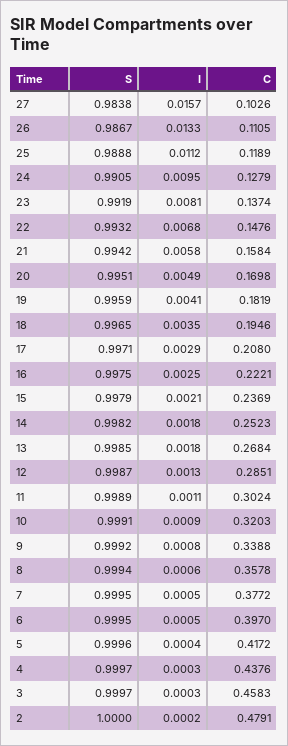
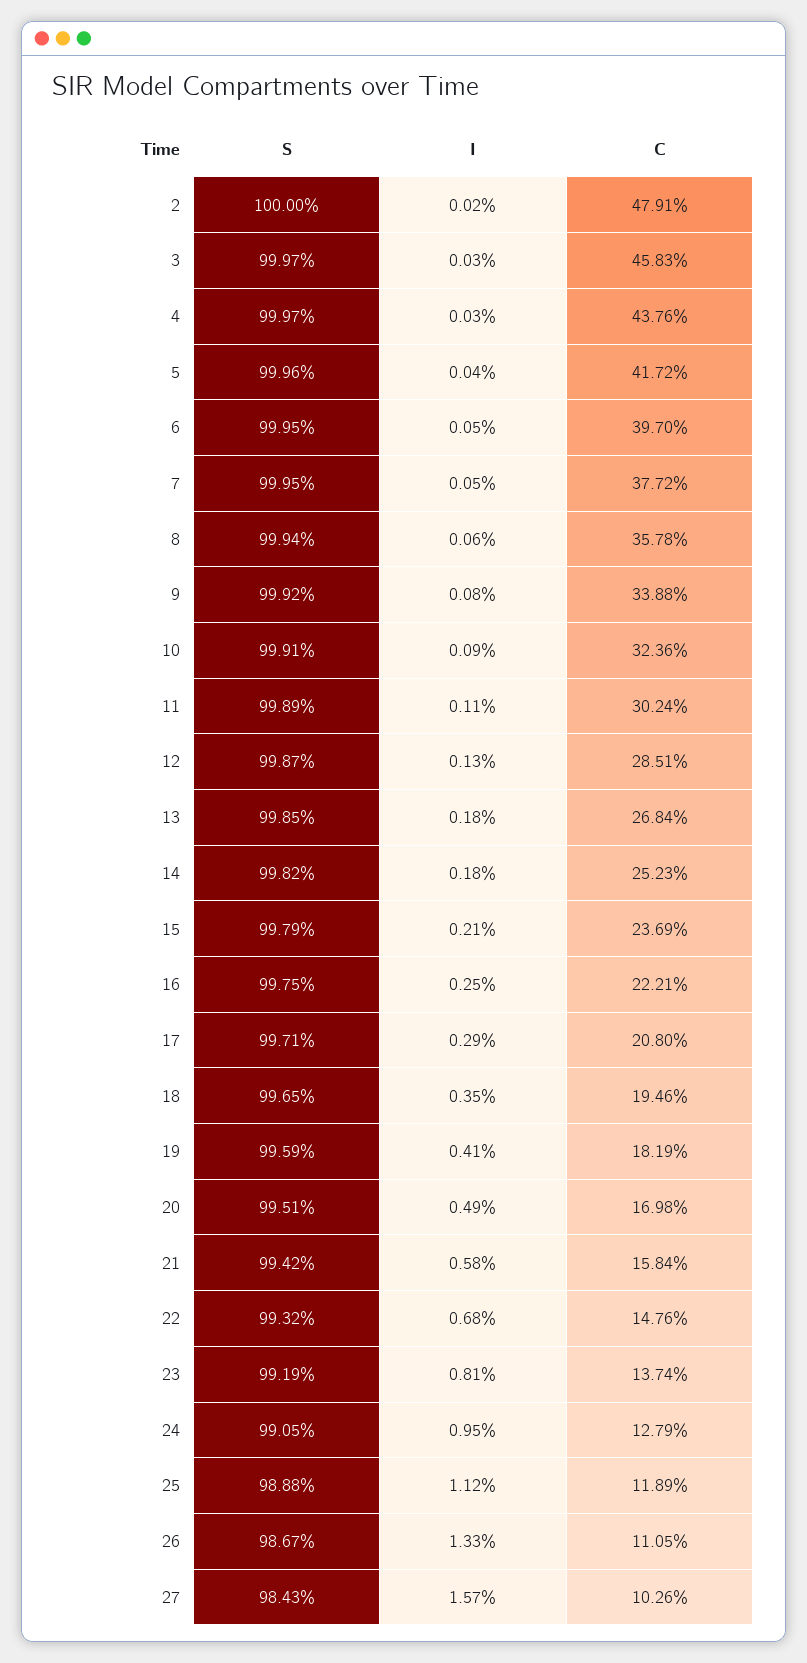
S, 27: 0.9838 -> 0.9843
C, 10: 0.3203 -> 0.3236

